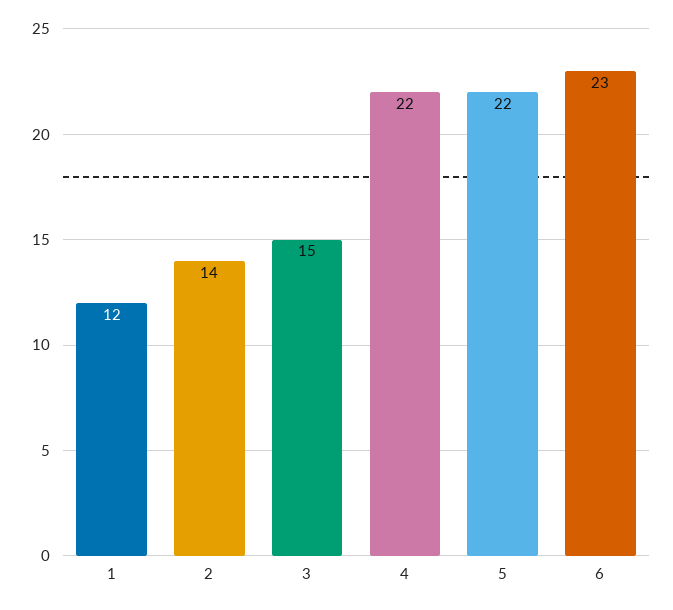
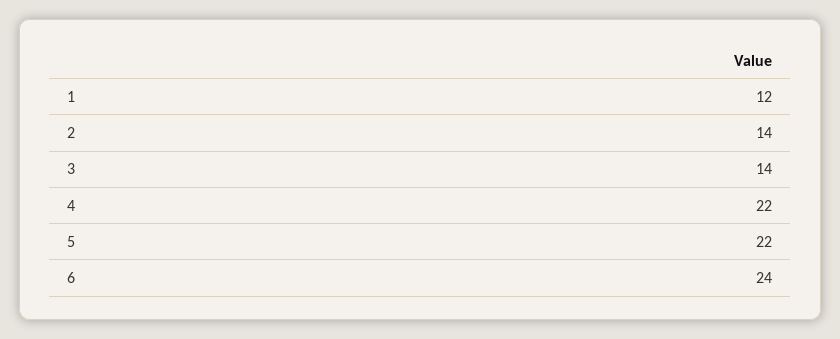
3: 15 -> 14
6: 23 -> 24

